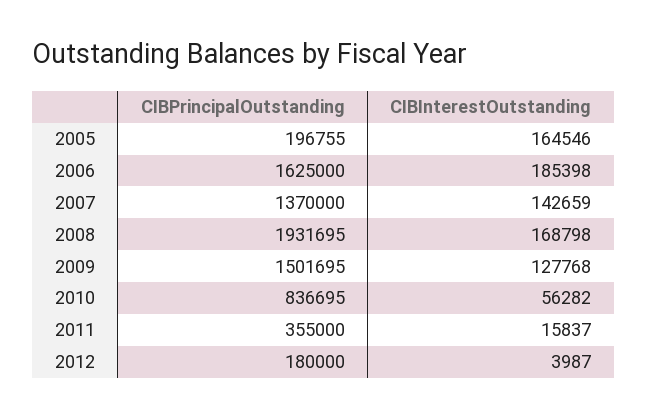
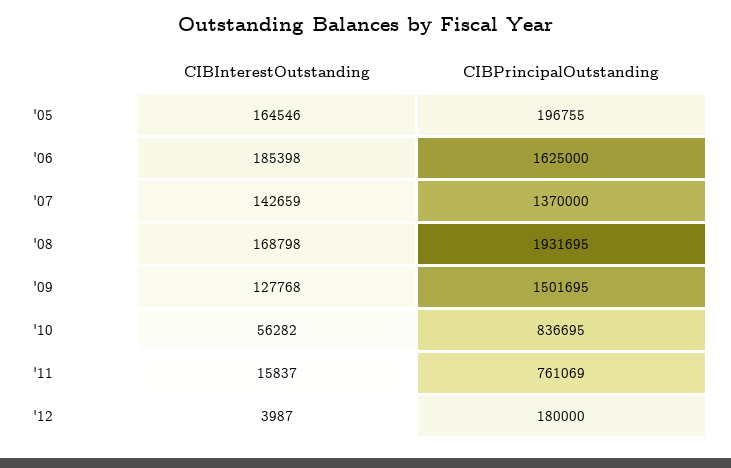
CIBPrincipalOutstanding, 2011: 355000 -> 761069

